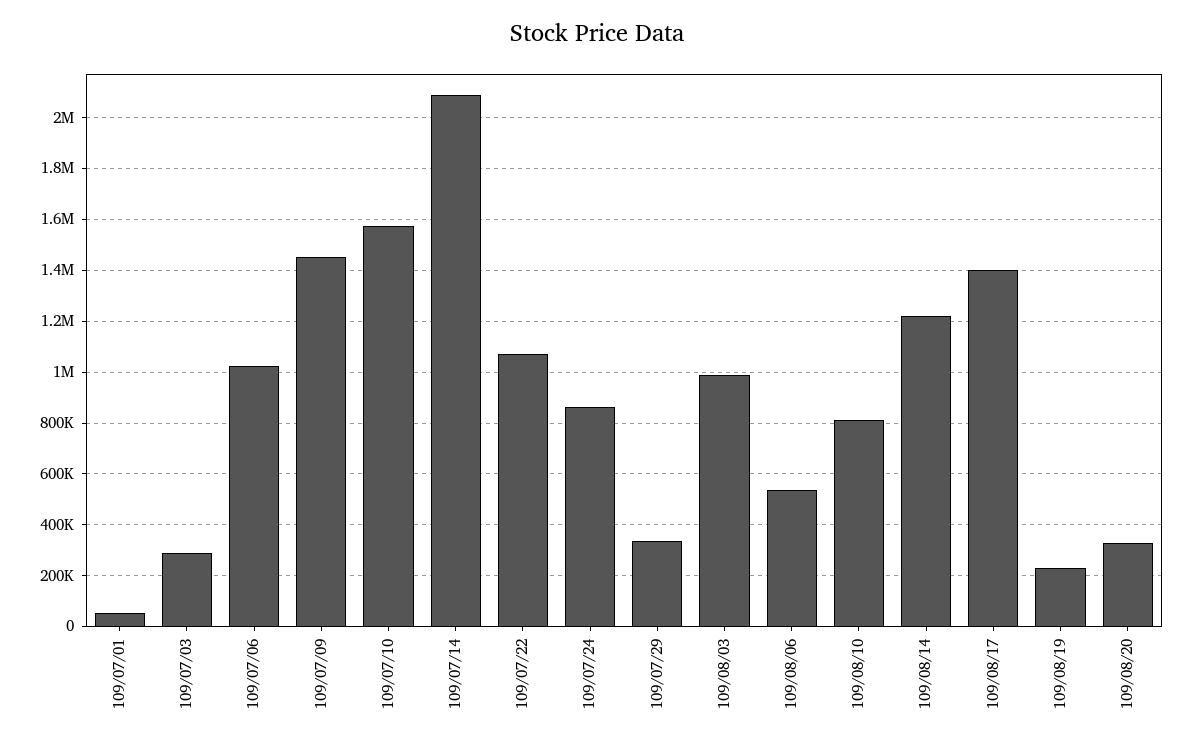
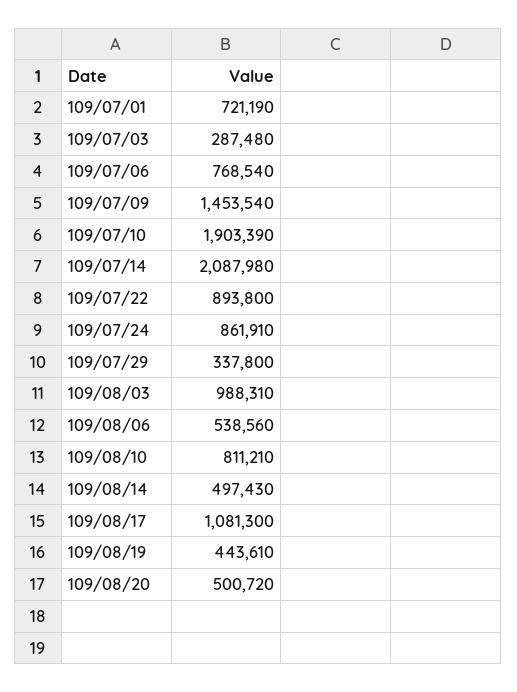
109/07/01: 50000 -> 721190
109/07/06: 1025000 -> 768540
109/07/10: 1575000 -> 1903390
109/07/22: 1075000 -> 893800
109/08/14: 1225000 -> 497430
109/08/17: 1400000 -> 1081300
109/08/19: 225000 -> 443610
109/08/20: 325000 -> 500720

